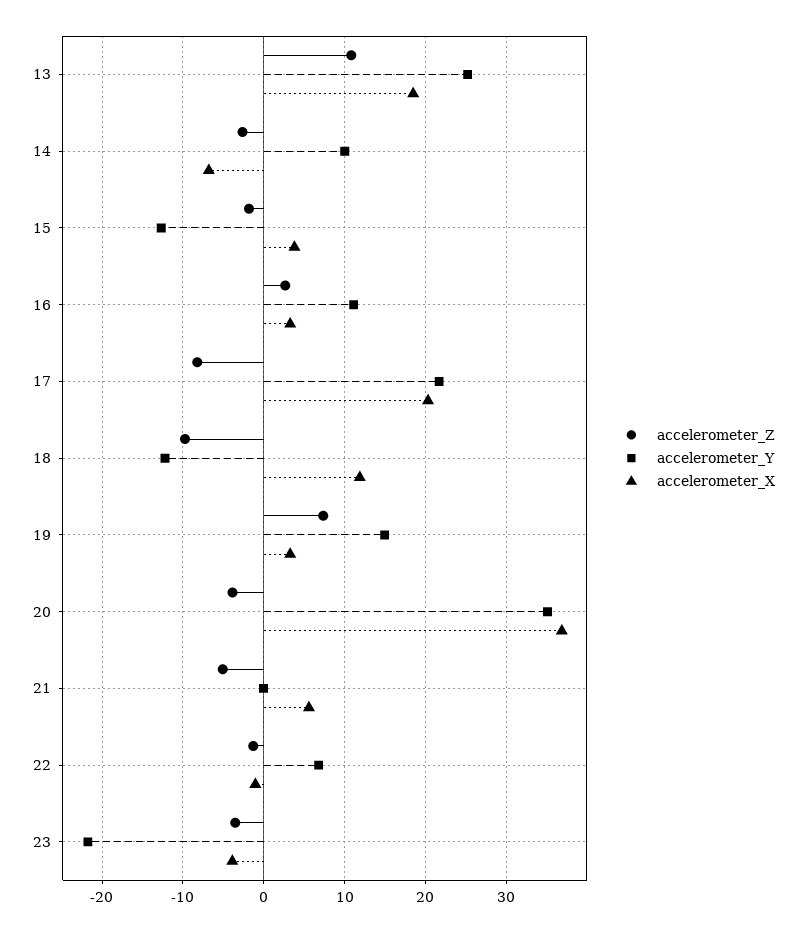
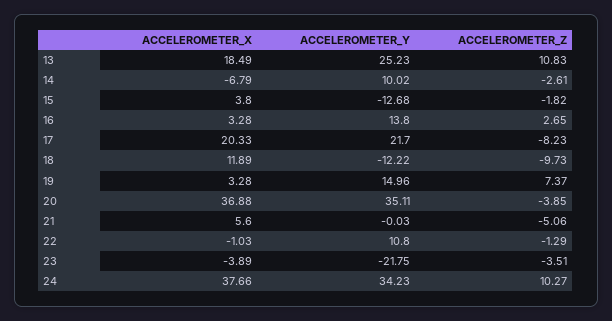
accelerometer_Y, 16: 11 -> 13.8
accelerometer_Y, 22: 7 -> 10.8
accelerometer_X, 24: none -> 37.66
accelerometer_Y, 24: none -> 34.23
accelerometer_Z, 24: none -> 10.27

